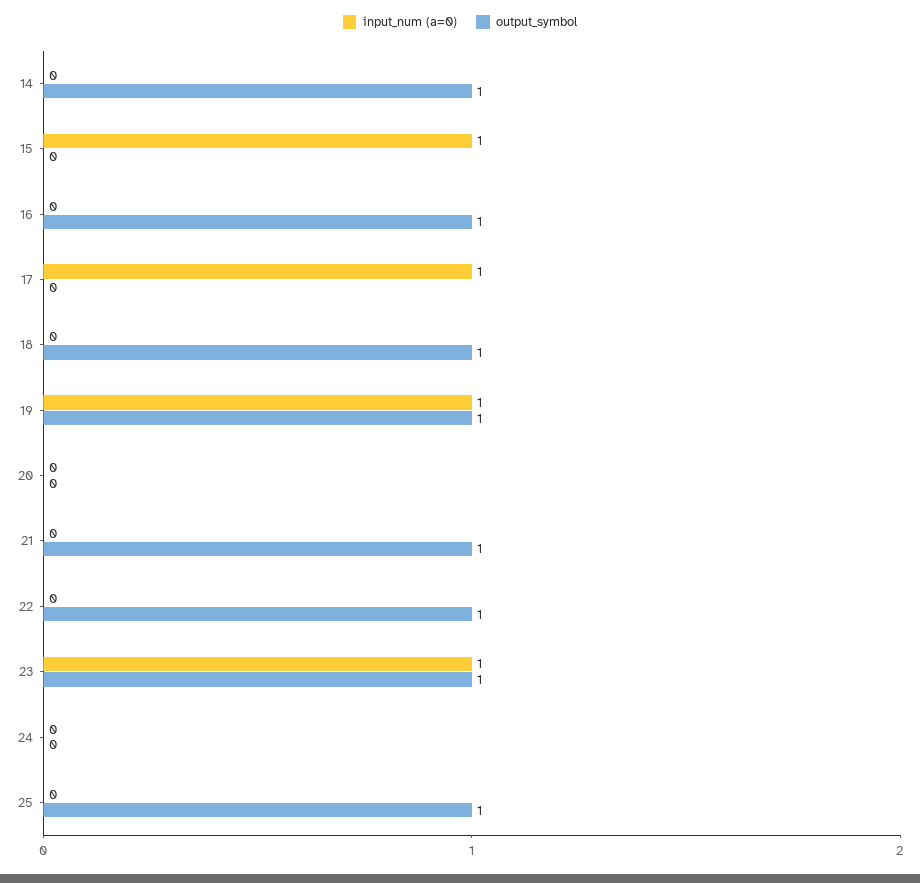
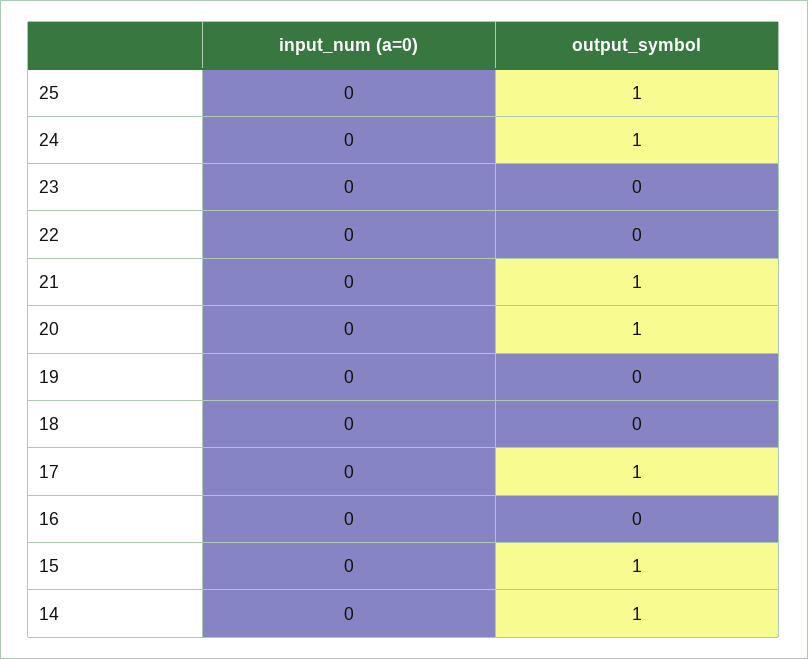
input_num (a=0), 15: 1 -> 0
output_symbol, 15: 0 -> 1
output_symbol, 16: 1 -> 0
input_num (a=0), 17: 1 -> 0
output_symbol, 17: 0 -> 1
output_symbol, 18: 1 -> 0
input_num (a=0), 19: 1 -> 0
output_symbol, 19: 1 -> 0
output_symbol, 20: 0 -> 1
output_symbol, 22: 1 -> 0
input_num (a=0), 23: 1 -> 0
output_symbol, 23: 1 -> 0
output_symbol, 24: 0 -> 1

